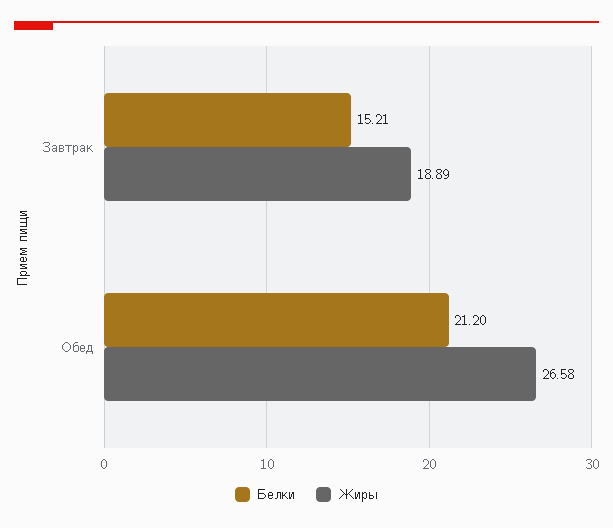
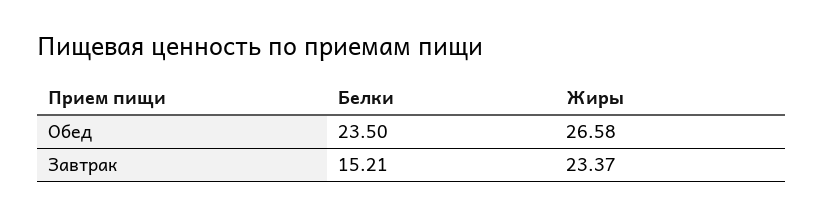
Жиры, Завтрак: 18.89 -> 23.37
Белки, Обед: 21.2 -> 23.5

